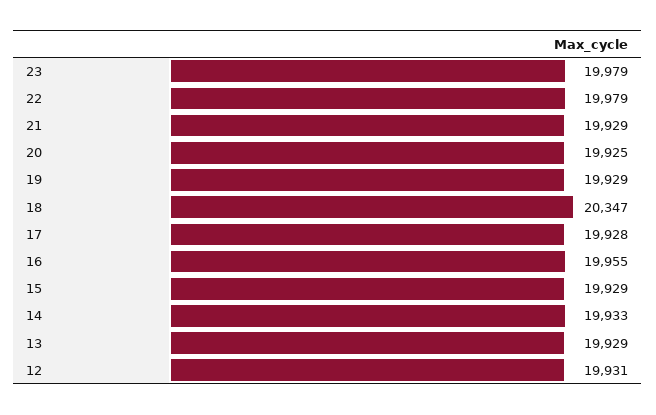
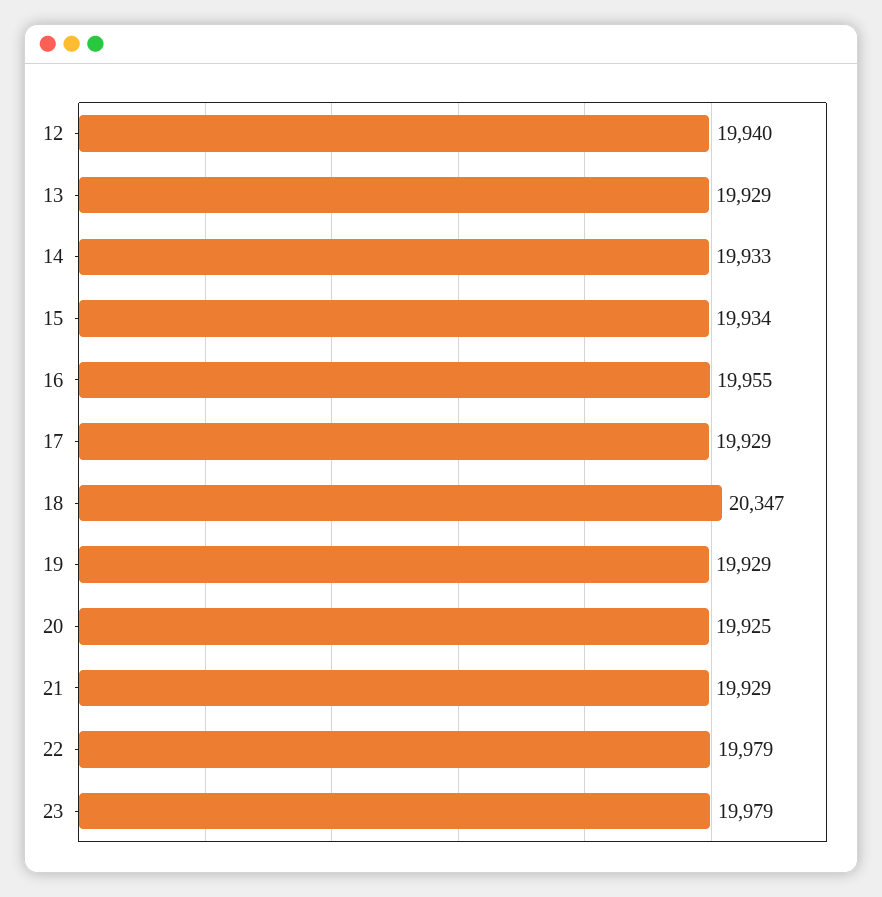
17: 19928 -> 19929
15: 19929 -> 19934
12: 19931 -> 19940

